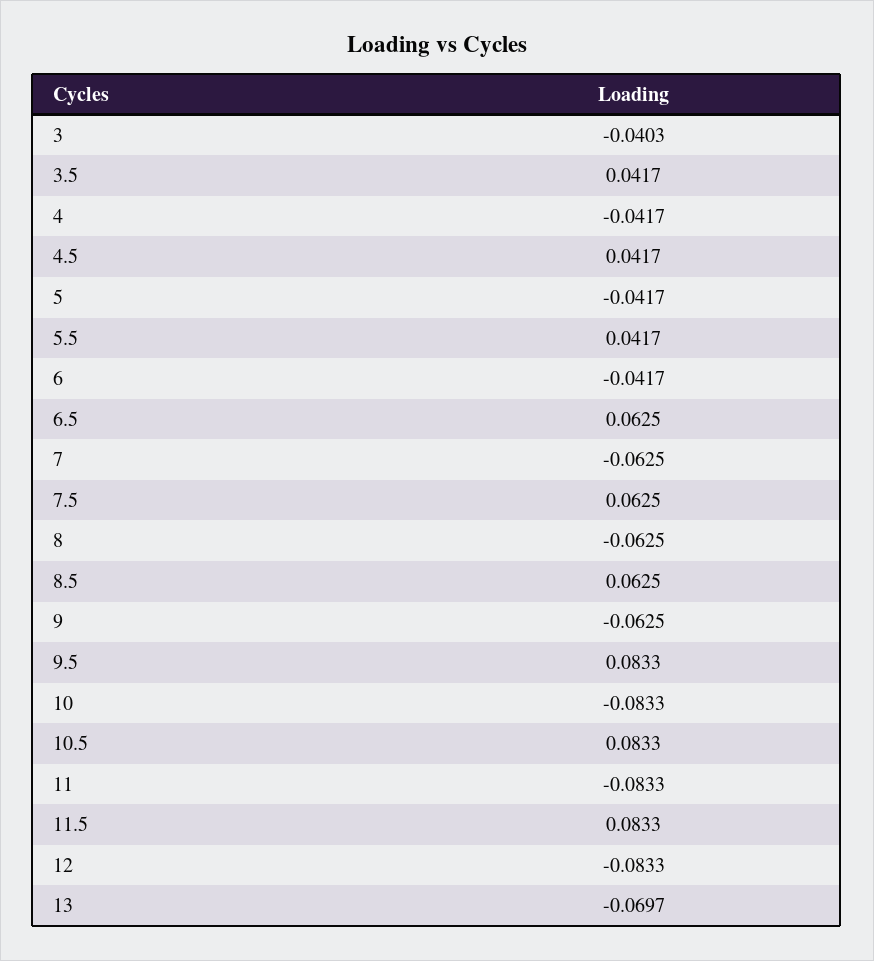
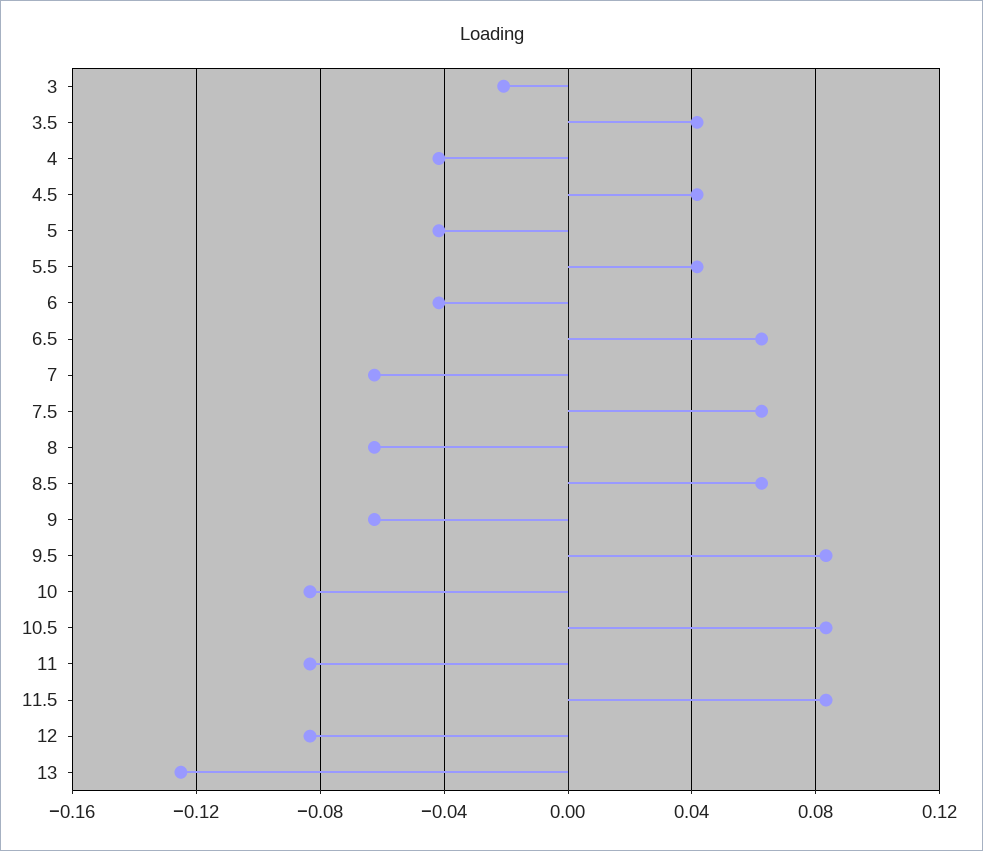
3: -0.0403 -> -0.02
13: -0.0697 -> -0.125

